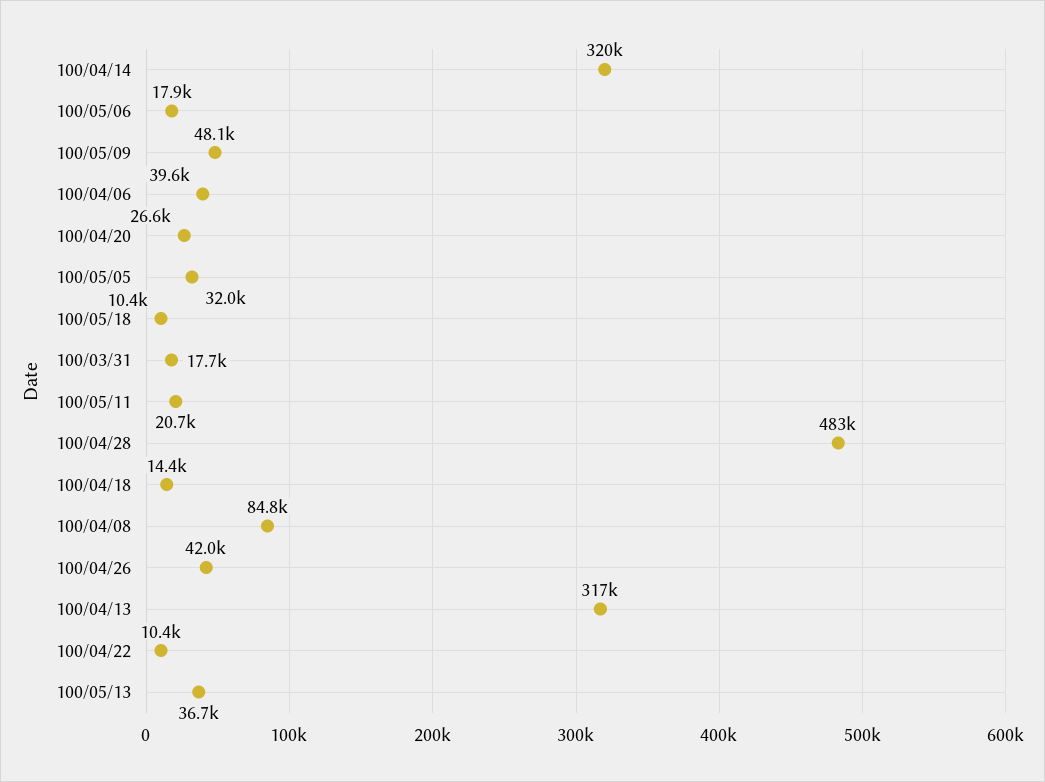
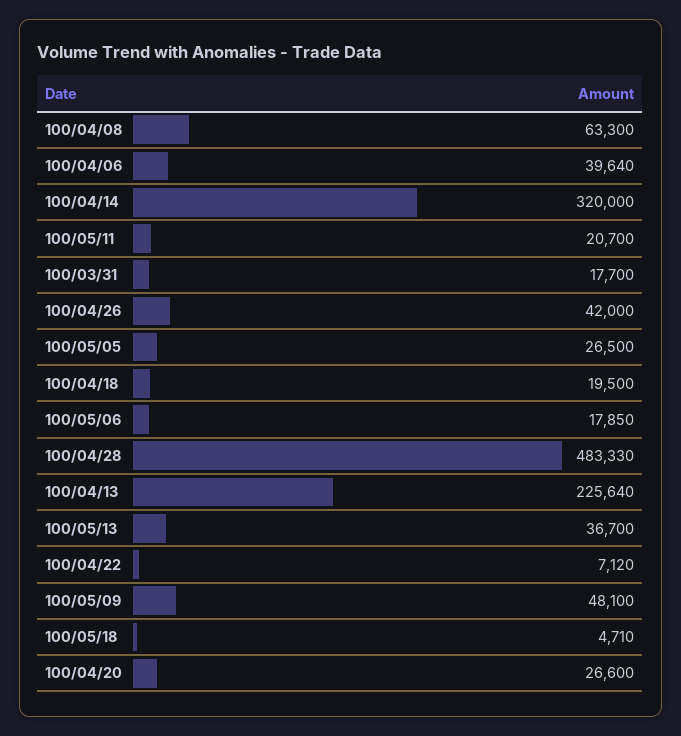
100/05/05: 32000 -> 26500
100/05/18: 10400 -> 4710
100/04/18: 14400 -> 19500
100/04/08: 84800 -> 63300
100/04/13: 317000 -> 225640
100/04/22: 10400 -> 7120

